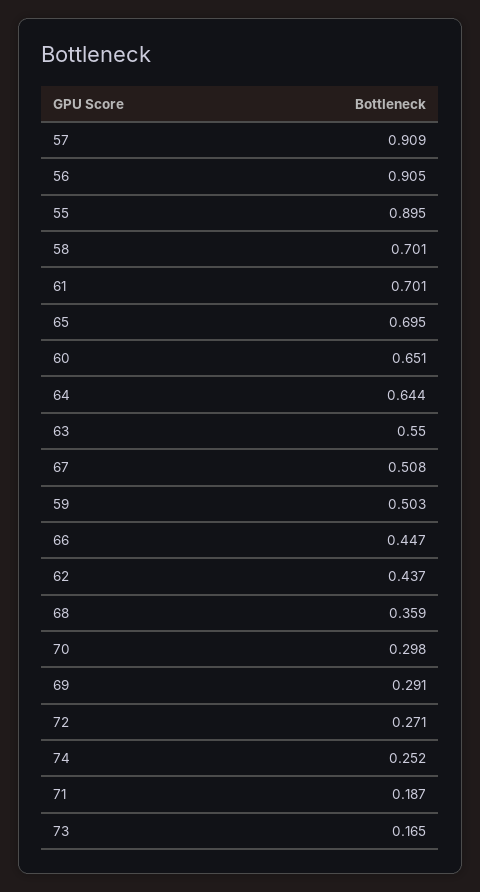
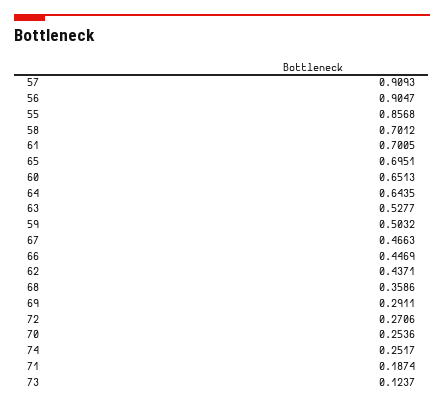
55: 0.895 -> 0.8568
63: 0.55 -> 0.5277
67: 0.508 -> 0.4663
70: 0.298 -> 0.2536
73: 0.165 -> 0.1237

